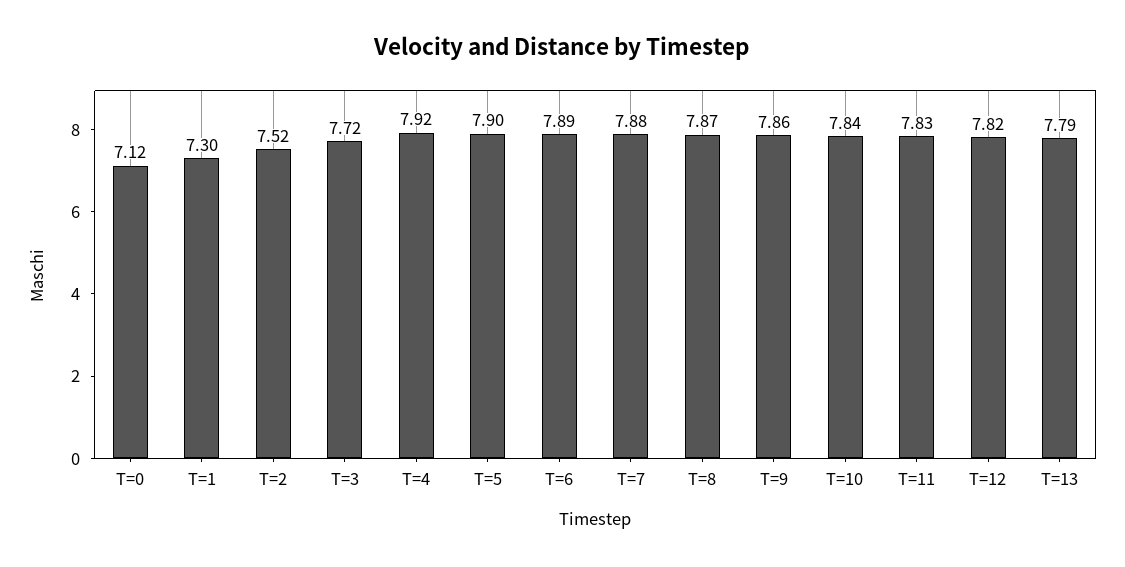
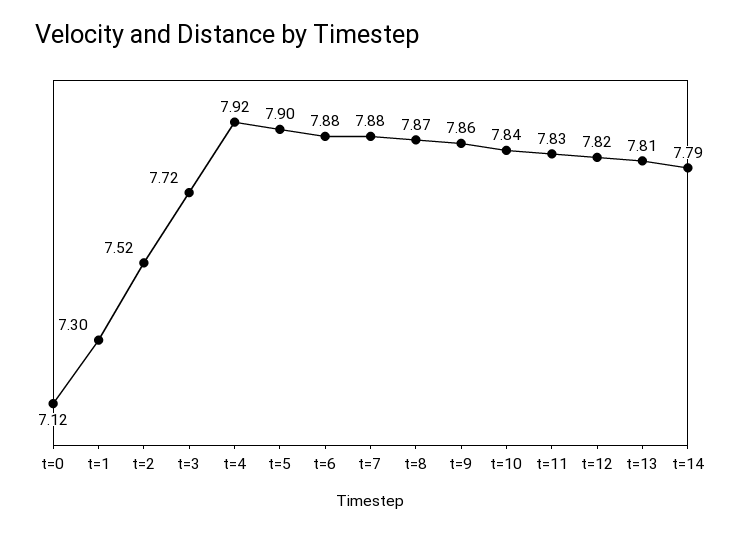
T=6: 7.89 -> 7.88
T=13: 7.79 -> 7.81
t=14: none -> 7.79

